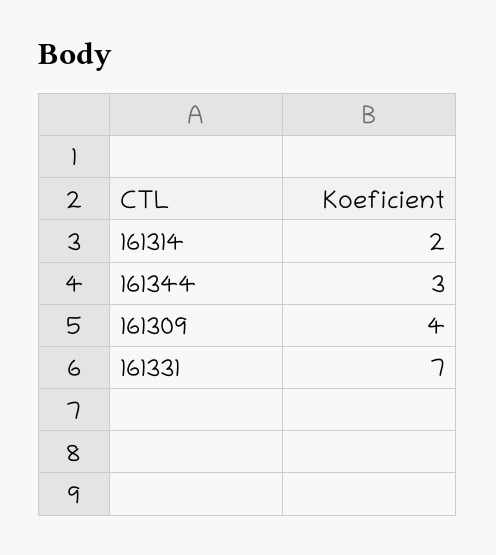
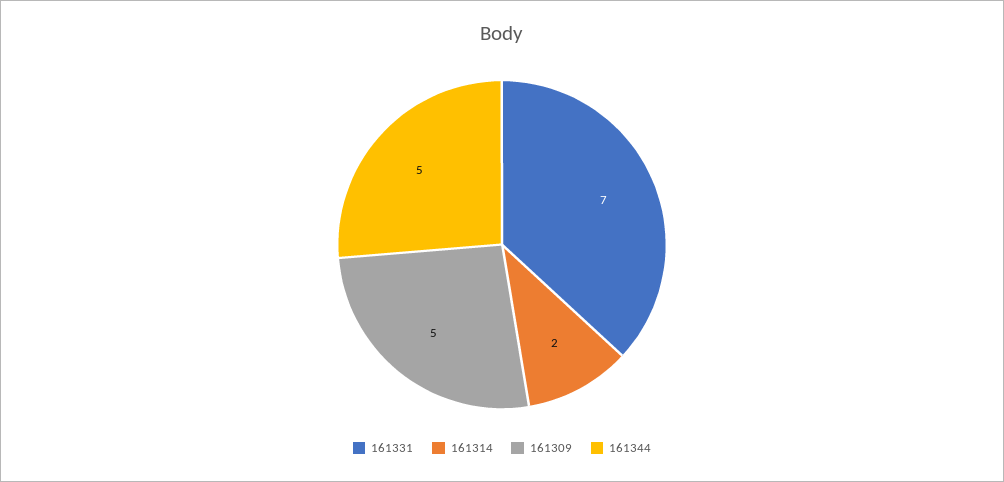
161344: 3 -> 5
161309: 4 -> 5

